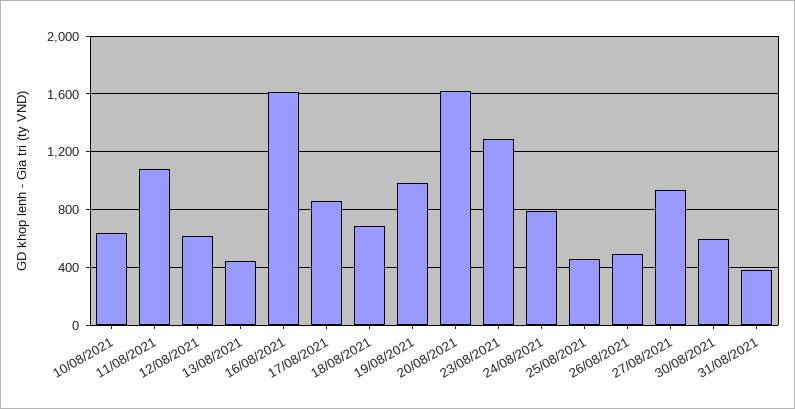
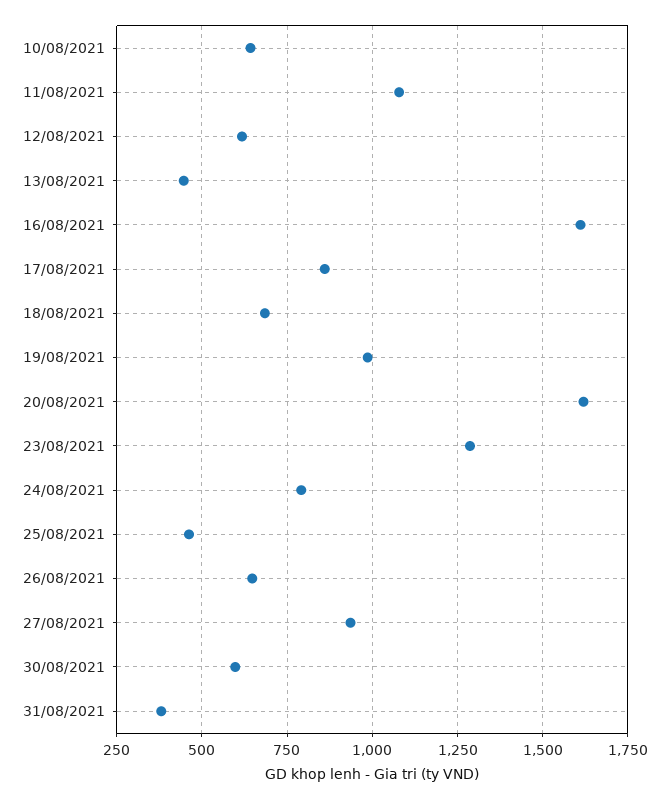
26/08/2021: 500 -> 650

